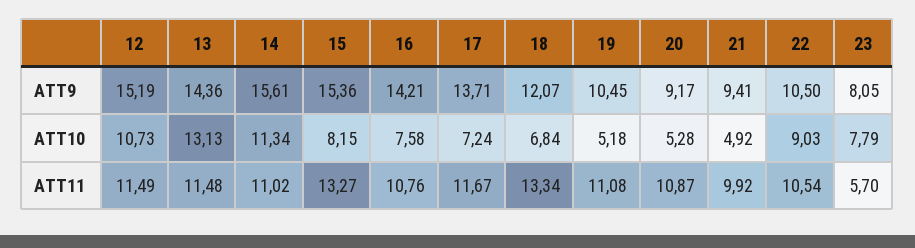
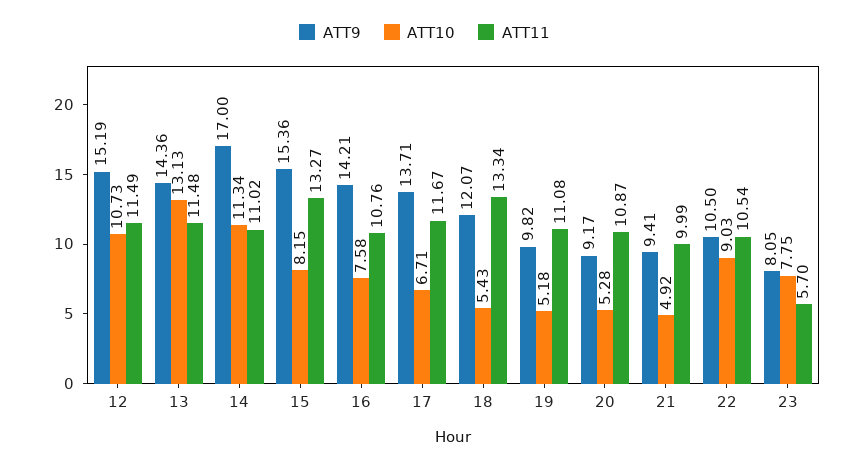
ATT9, 14: 15.61 -> 17
ATT9, 19: 10.45 -> 9.82
ATT10, 17: 7.24 -> 6.71
ATT10, 18: 6.84 -> 5.43
ATT10, 23: 7.79 -> 7.75
ATT11, 21: 9.92 -> 9.99

